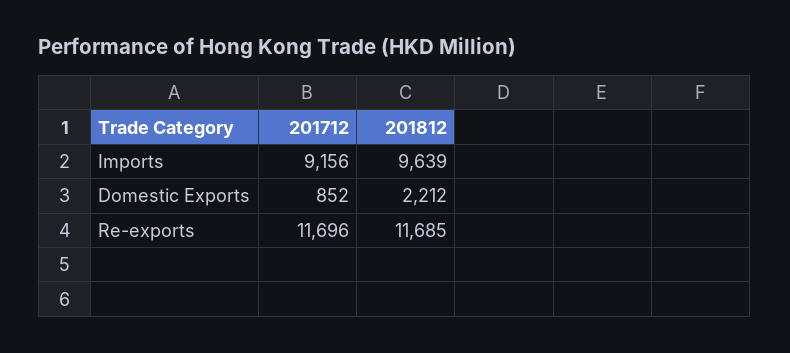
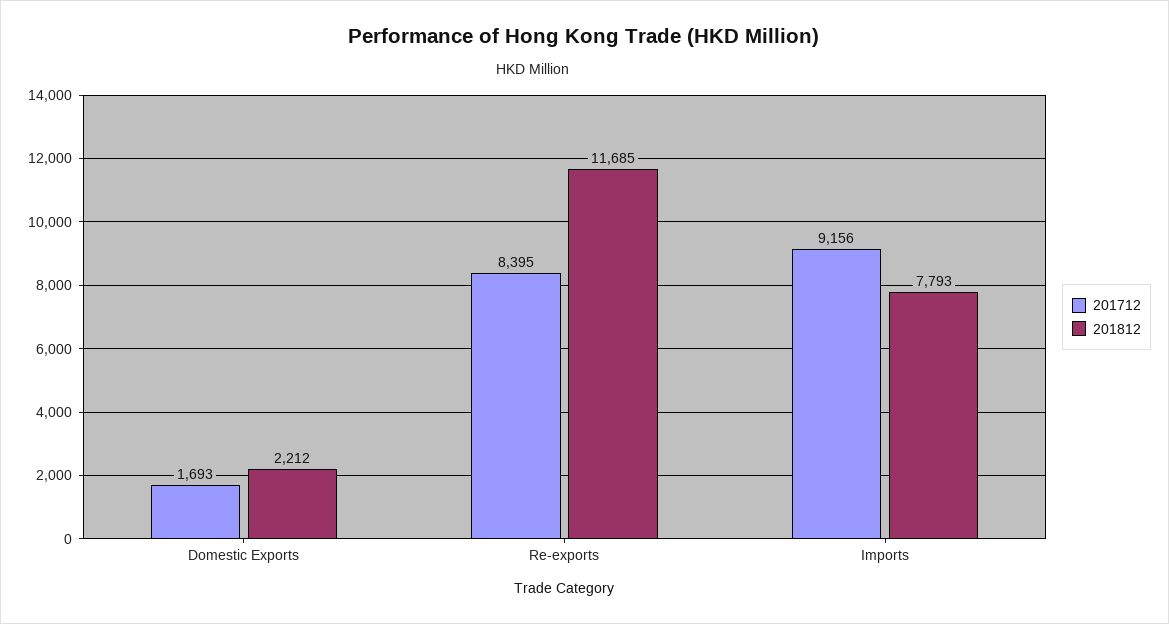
201812, Imports: 9639 -> 7793
201712, Domestic Exports: 852 -> 1693
201712, Re-exports: 11696 -> 8395

